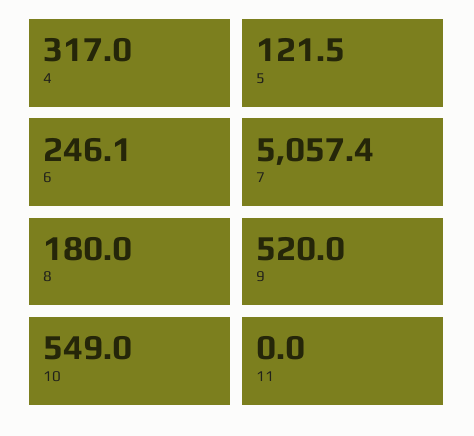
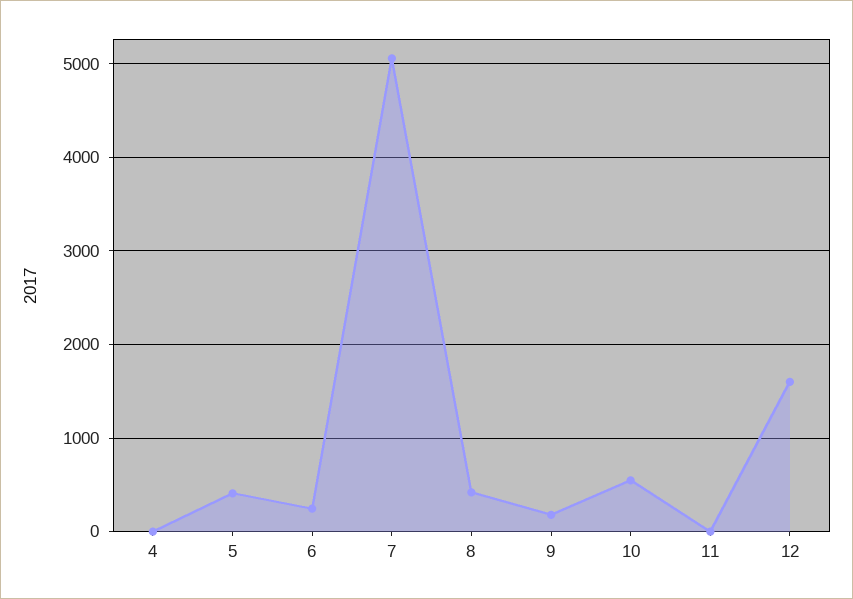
4: 317 -> 0
5: 121.5 -> 400
8: 180 -> 400
9: 520 -> 200
12: none -> 1600

